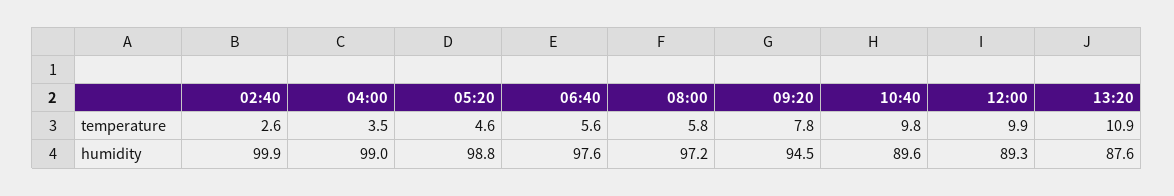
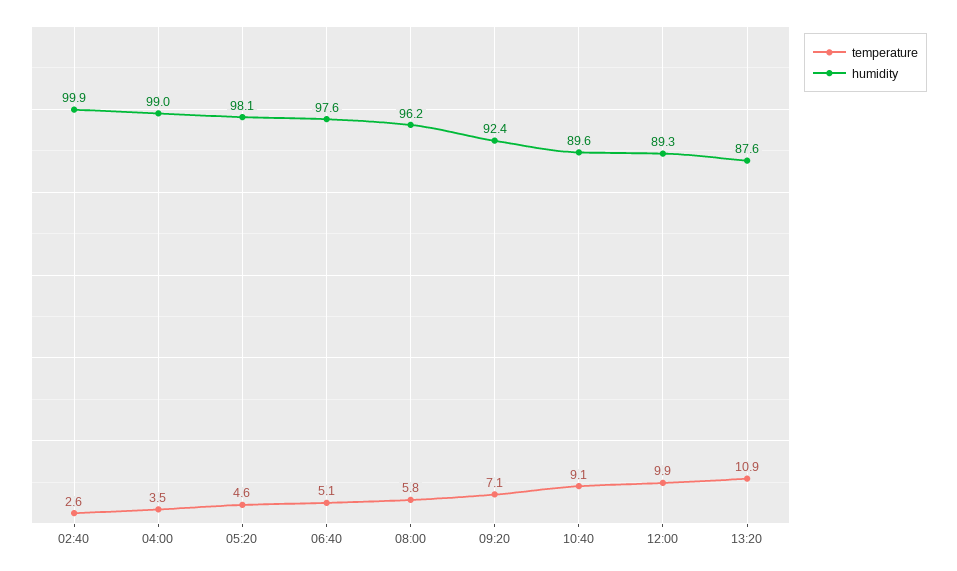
temperature, 06:40: 5.6 -> 5.1
temperature, 09:20: 7.8 -> 7.1
temperature, 10:40: 9.8 -> 9.1
humidity, 05:20: 98.8 -> 98.1
humidity, 08:00: 97.2 -> 96.2
humidity, 09:20: 94.5 -> 92.4

